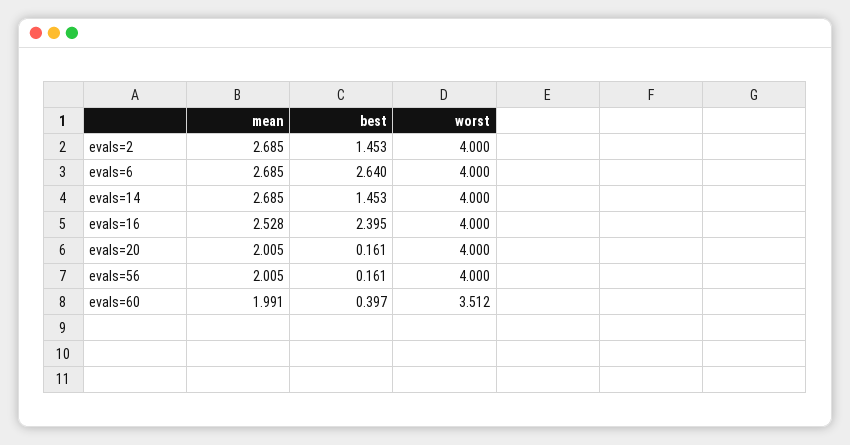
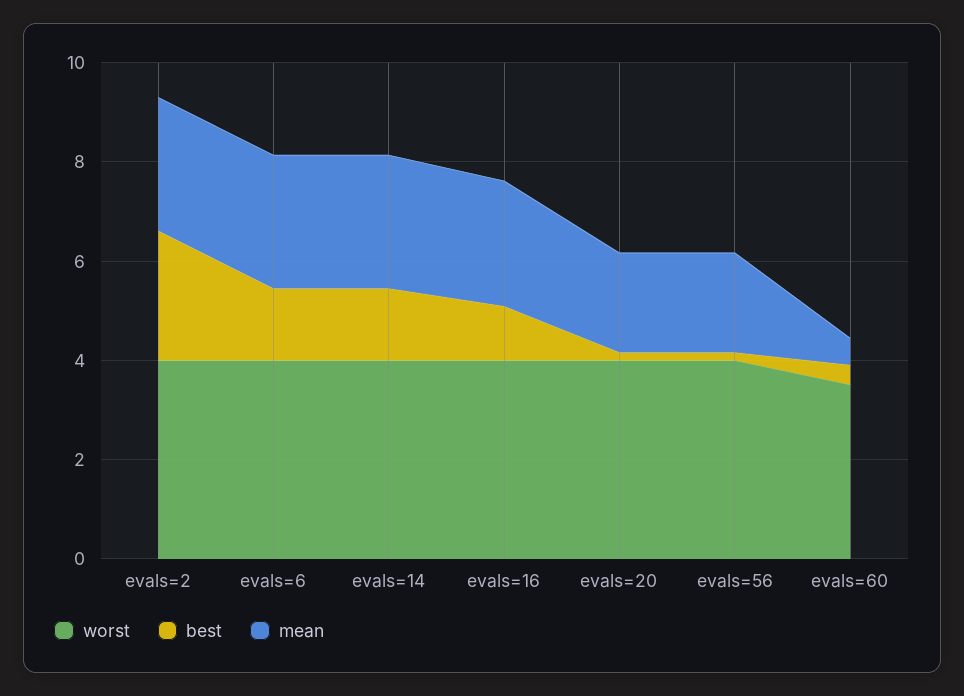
best, evals=2: 1.453 -> 2.5
best, evals=6: 2.64 -> 1.5
best, evals=16: 2.395 -> 1
mean, evals=60: 1.991 -> 0.5

